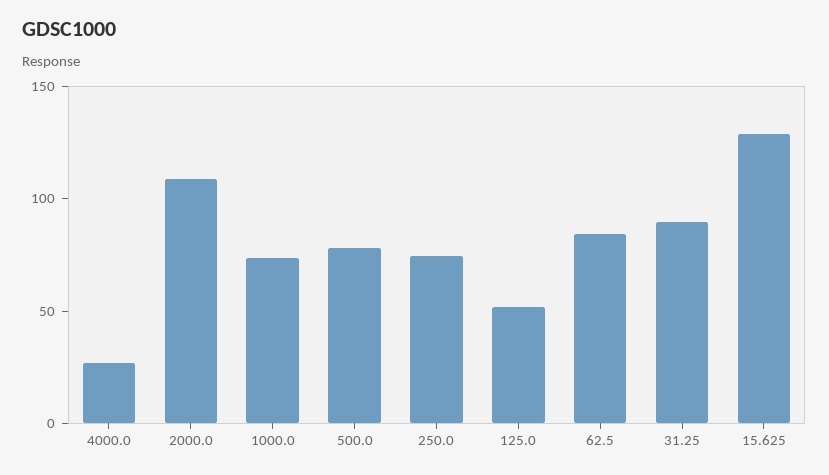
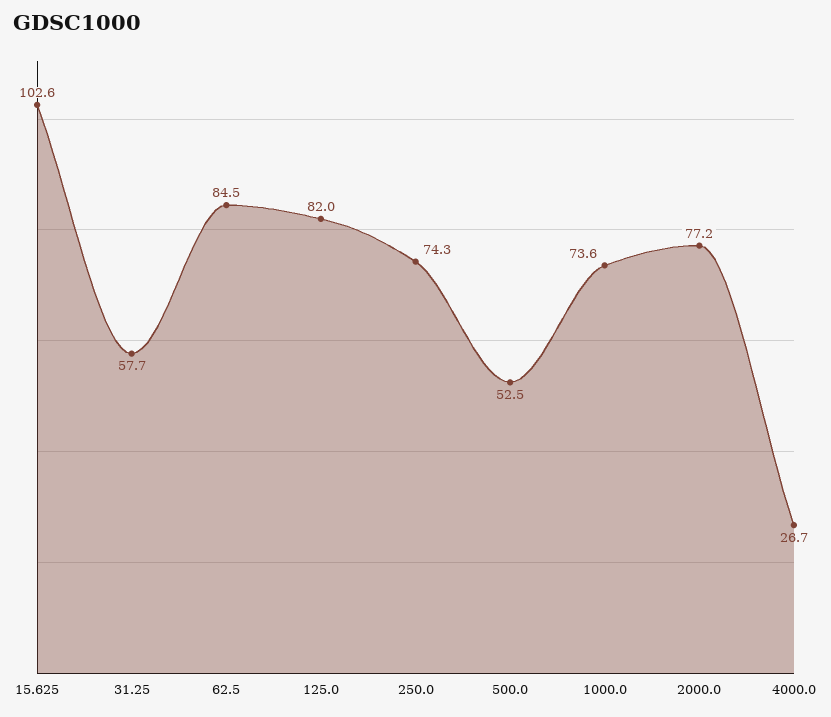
2000.0: 110 -> 77.2
500.0: 80 -> 52.5
125.0: 50 -> 82
31.25: 90 -> 57.7
15.625: 130 -> 102.6

